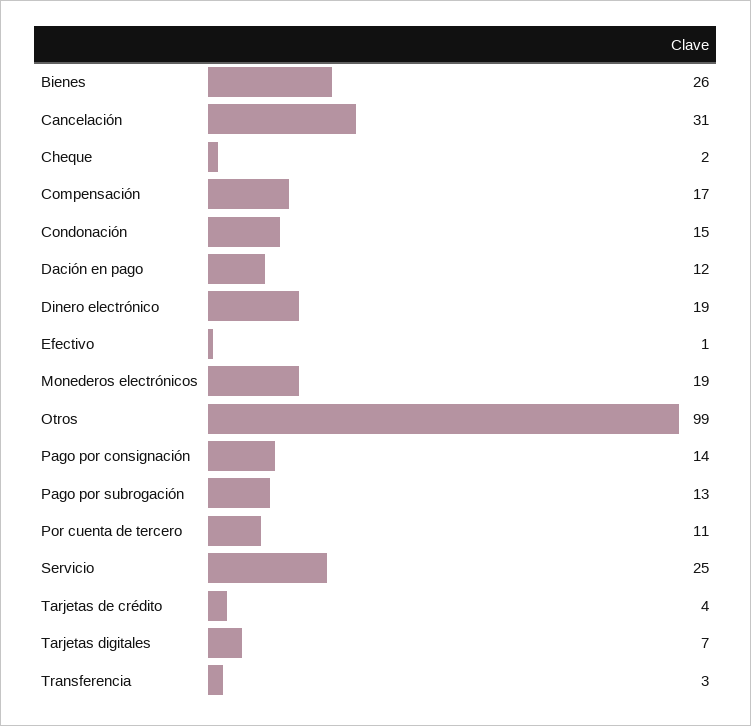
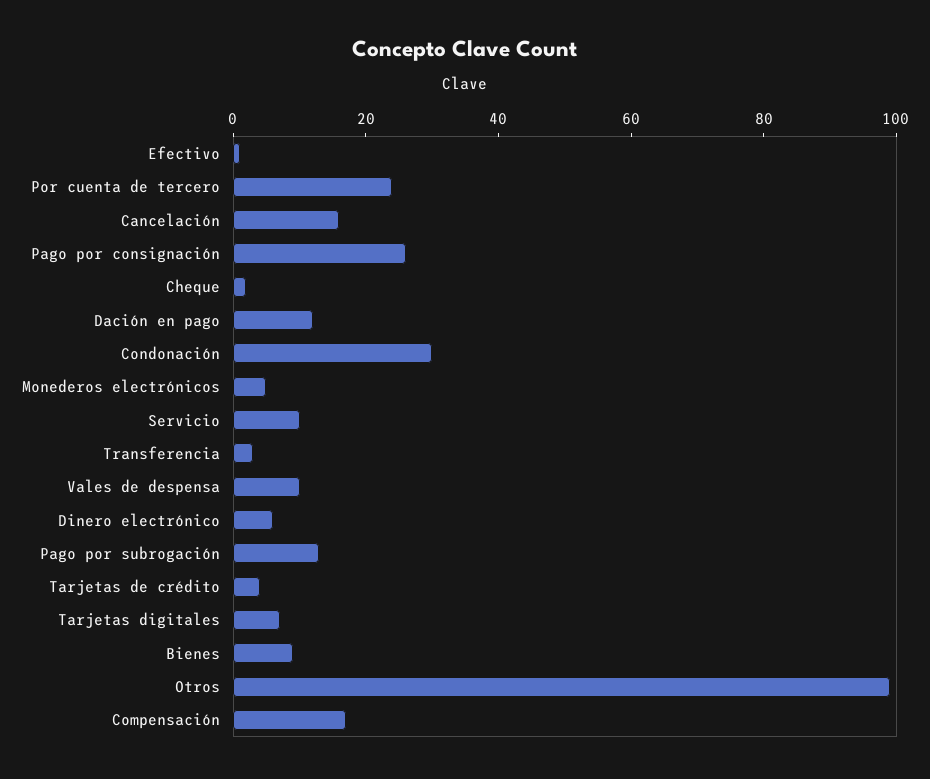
Bienes: 26 -> 10
Cancelación: 31 -> 15
Condonación: 15 -> 30
Dinero electrónico: 19 -> 5
Monederos electrónicos: 19 -> 5
Pago por consignación: 14 -> 25
Por cuenta de tercero: 11 -> 25
Servicio: 25 -> 10
Vales de despensa: none -> 10

